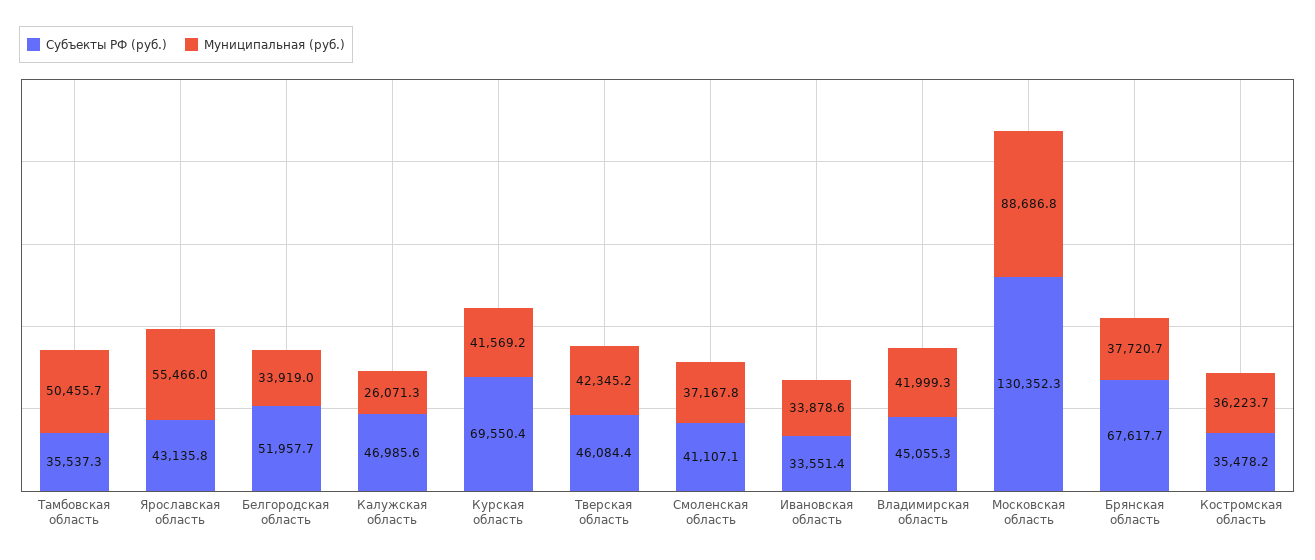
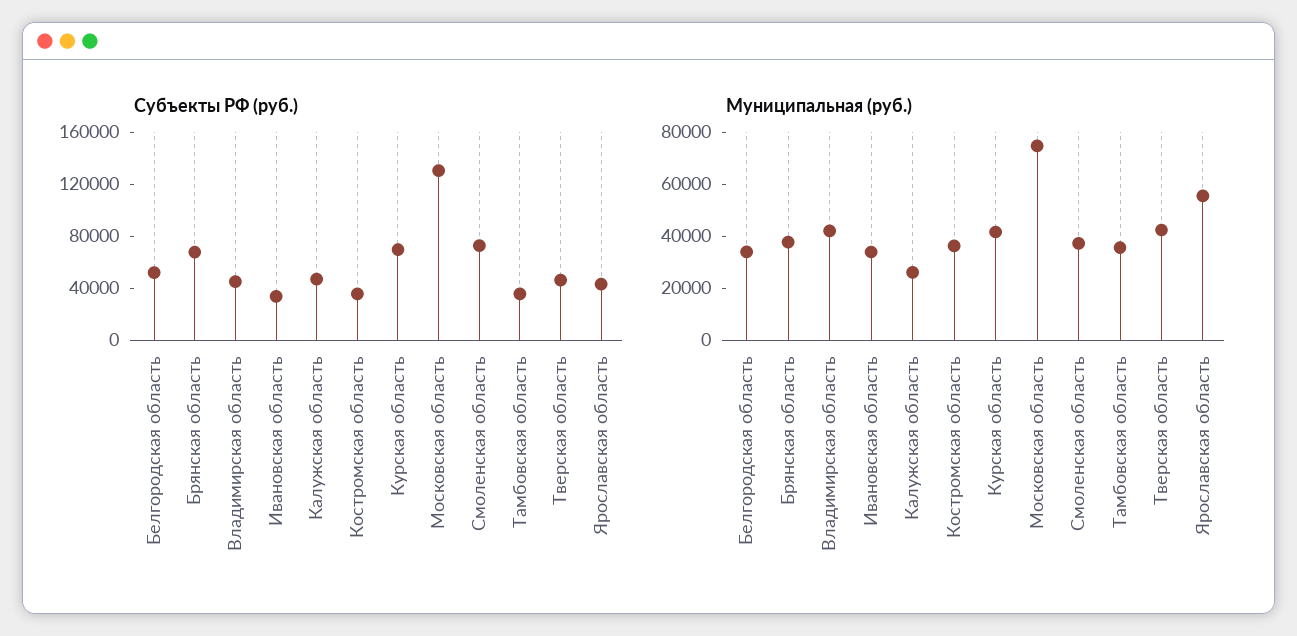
Муниципальная (руб.), Тамбовская область: 50455.7 -> 35000
Субъекты РФ (руб.), Смоленская область: 41107.1 -> 70000
Муниципальная (руб.), Московская область: 88686.8 -> 75000

